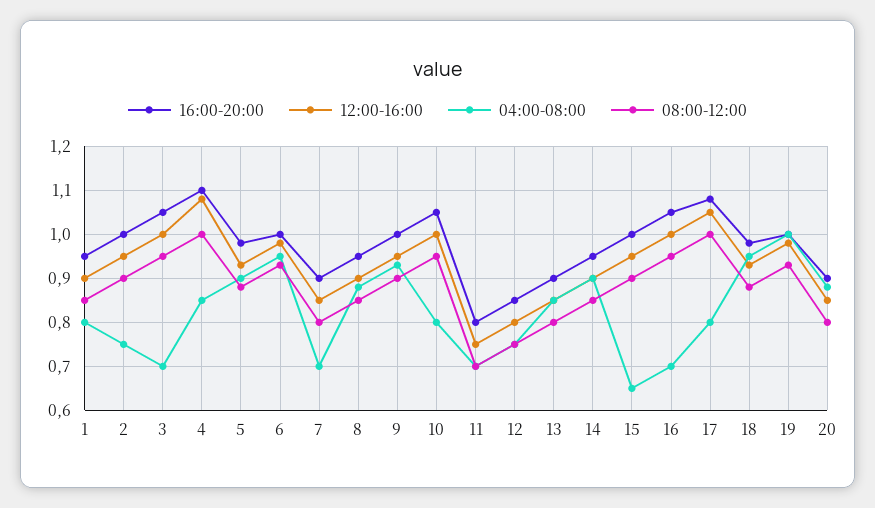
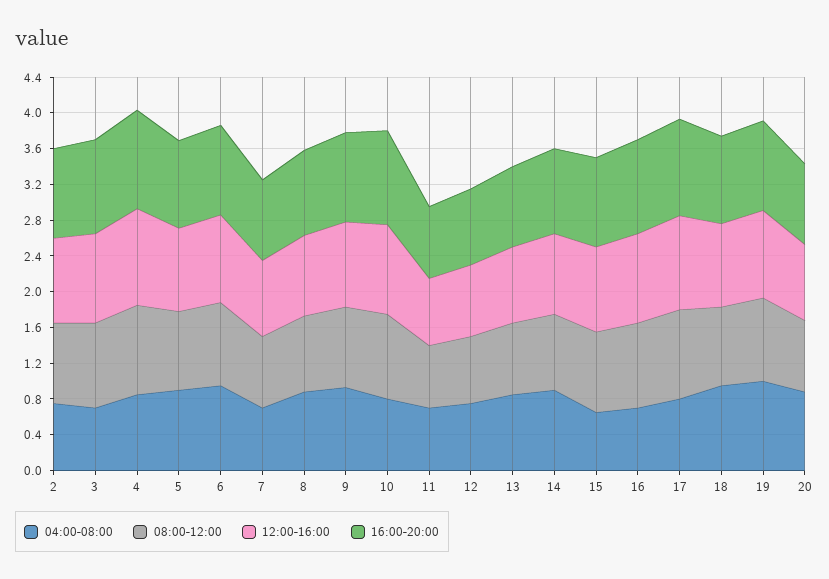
16:00-20:00, 1: 0.95 -> none
12:00-16:00, 1: 0.9 -> none
04:00-08:00, 1: 0.8 -> none
08:00-12:00, 1: 0.85 -> none

